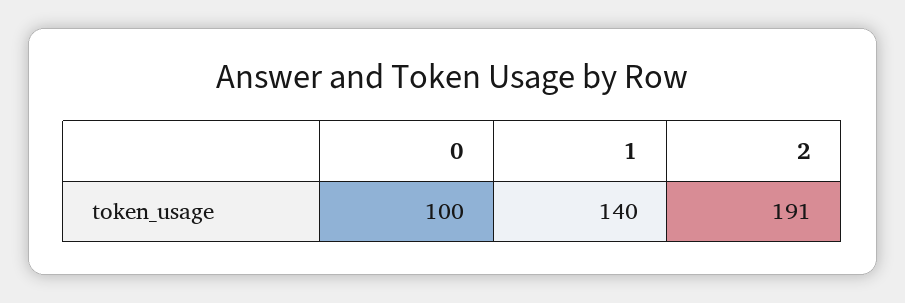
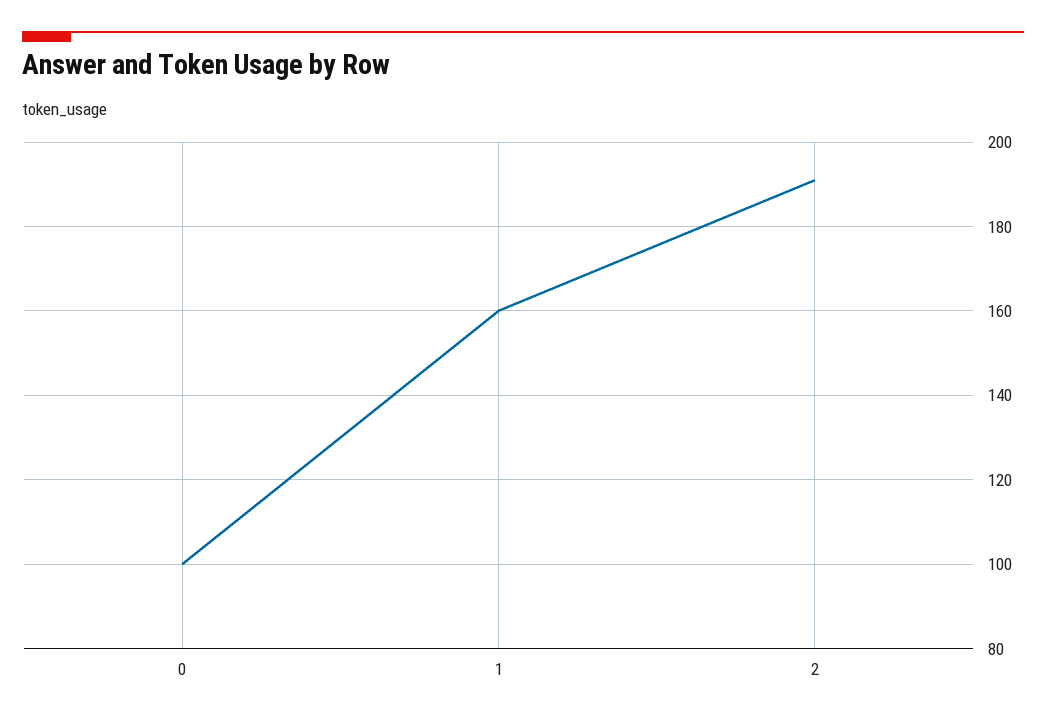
1: 140 -> 160

